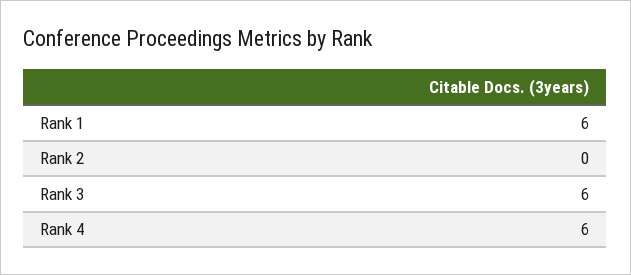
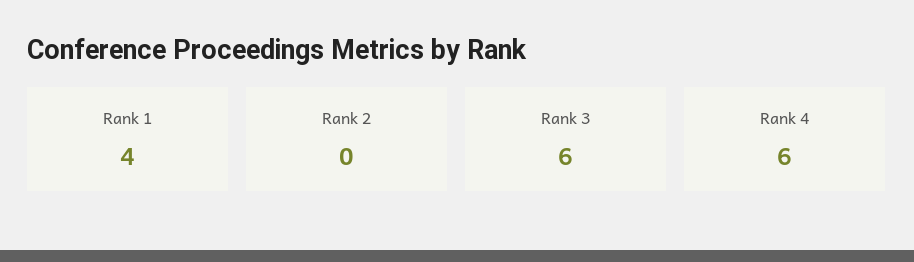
Rank 1: 6 -> 4

